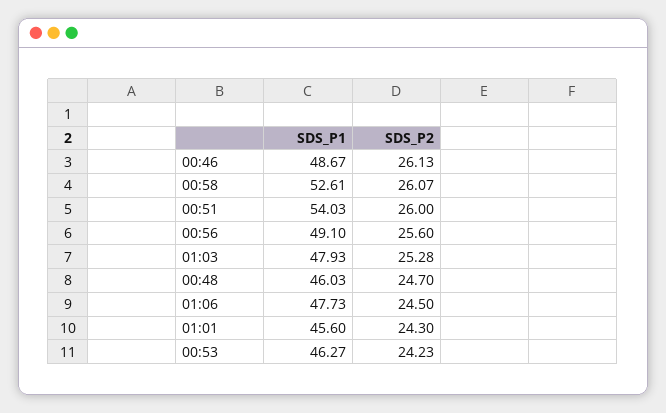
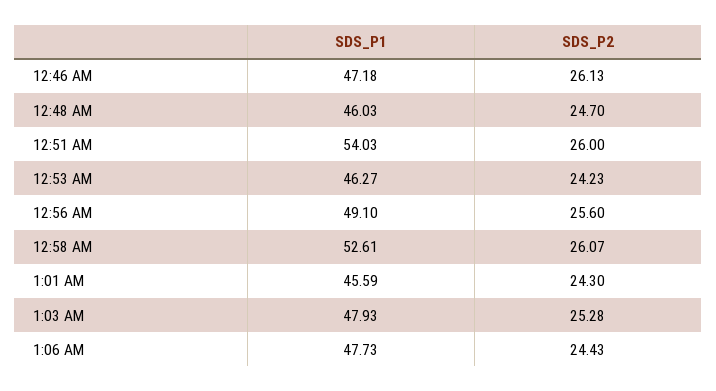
SDS_P1, 00:46: 48.67 -> 47.18
SDS_P2, 01:06: 24.5 -> 24.43
SDS_P1, 01:01: 45.6 -> 45.59

